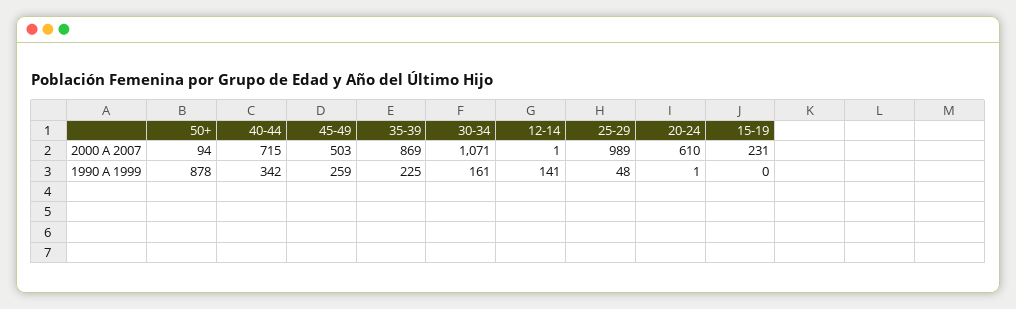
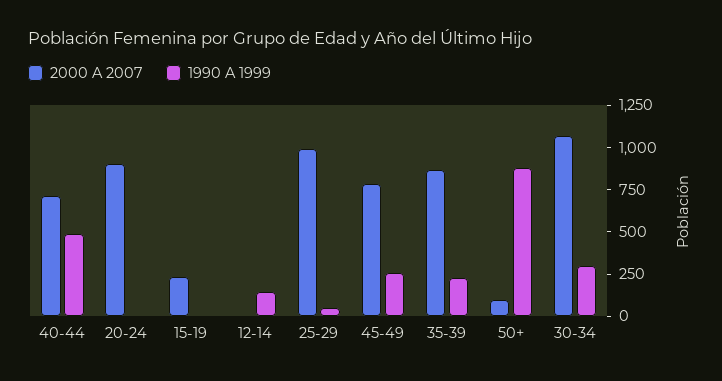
2000 A 2007, 45-49: 503 -> 800
2000 A 2007, 20-24: 610 -> 900
1990 A 1999, 40-44: 342 -> 500
1990 A 1999, 30-34: 161 -> 300

